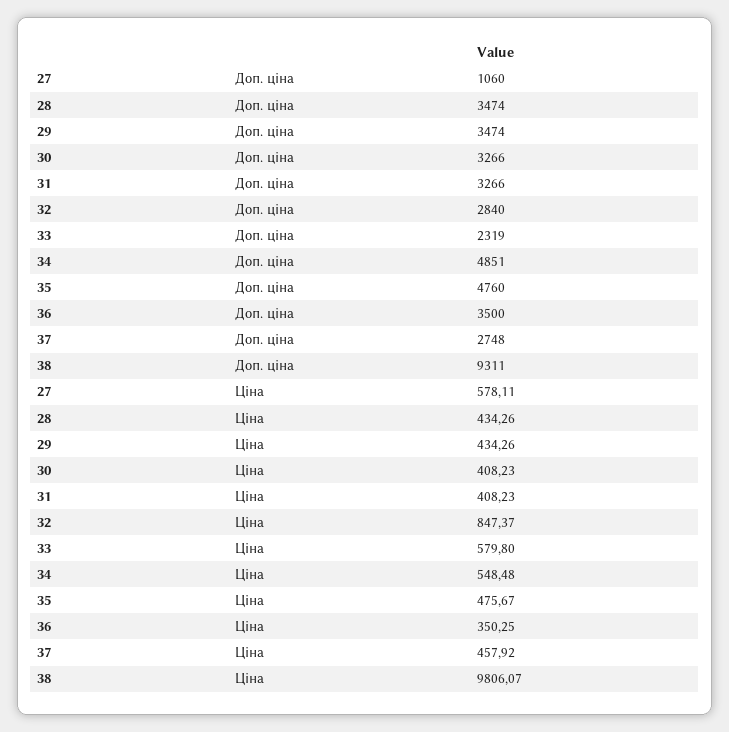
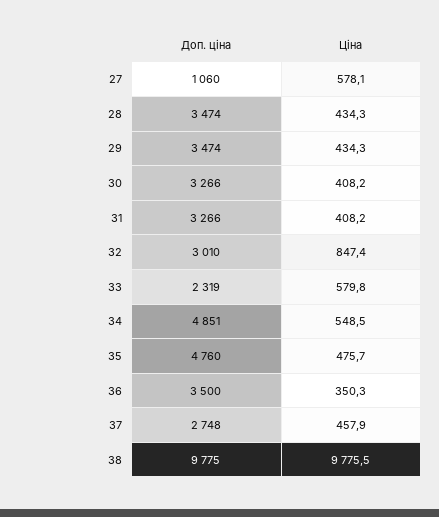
32, Доп. ціна: 2840 -> 3010
38, Доп. ціна: 9311 -> 9775
38, Ціна: 9806.07 -> 9775.5

